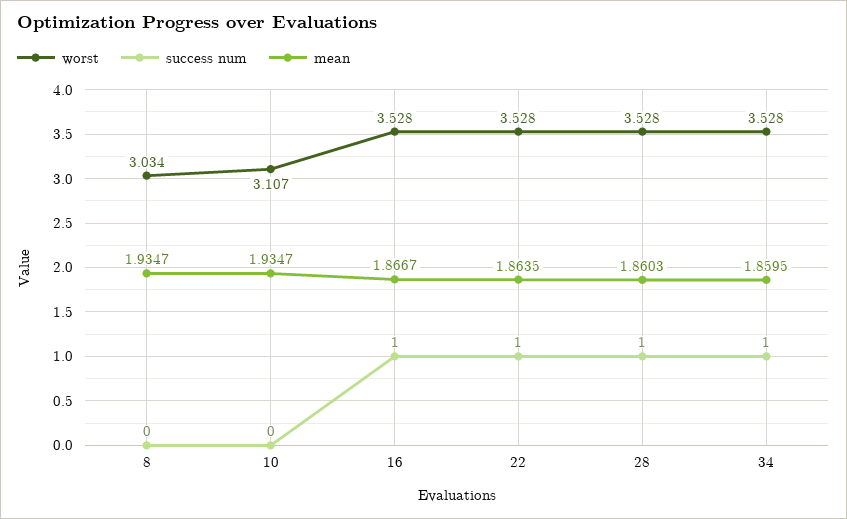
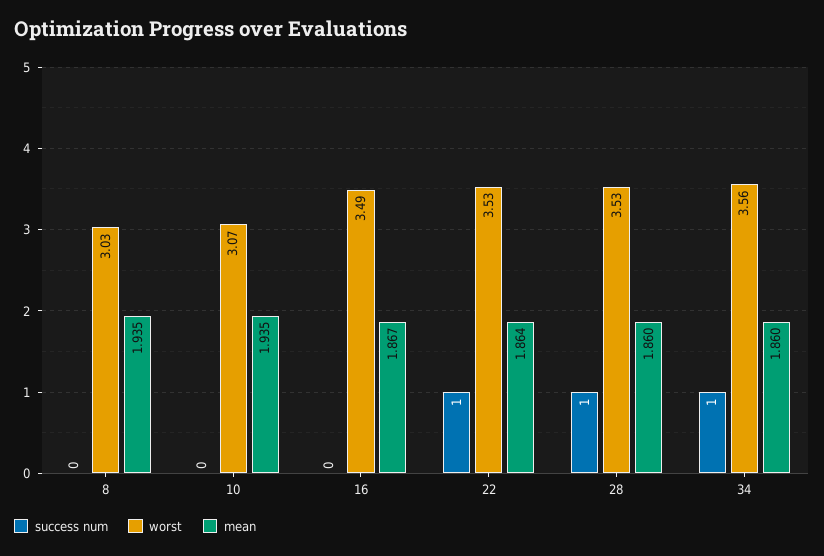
worst, 10: 3.107 -> 3.07
worst, 16: 3.528 -> 3.49
success num, 16: 1 -> 0
worst, 34: 3.528 -> 3.56

